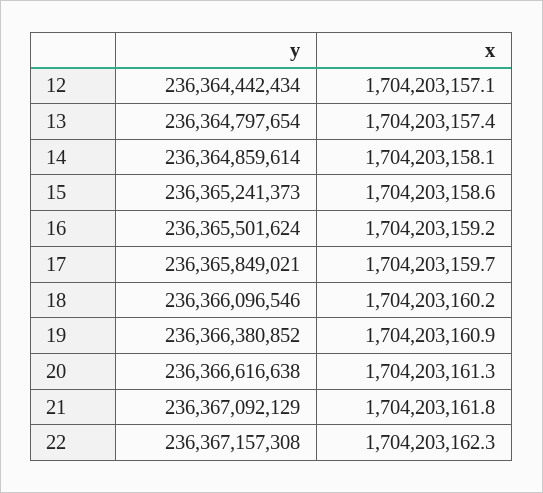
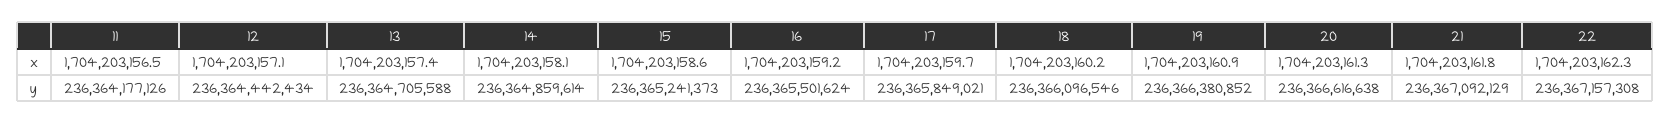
y, 13: 236364797654 -> 236364705588
x, 11: none -> 1704203156.5
y, 11: none -> 236364177126

